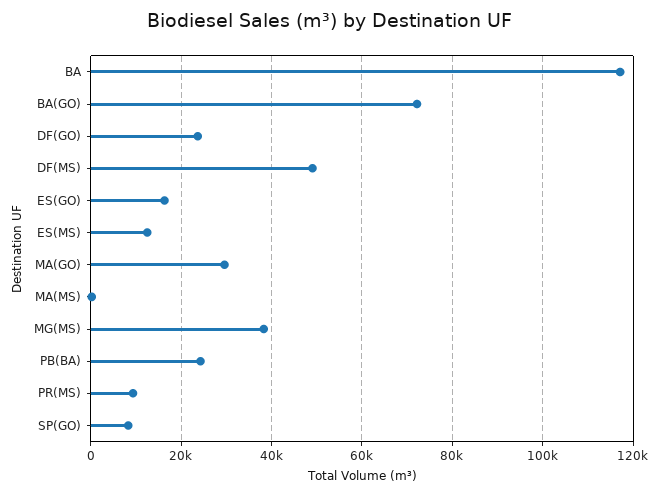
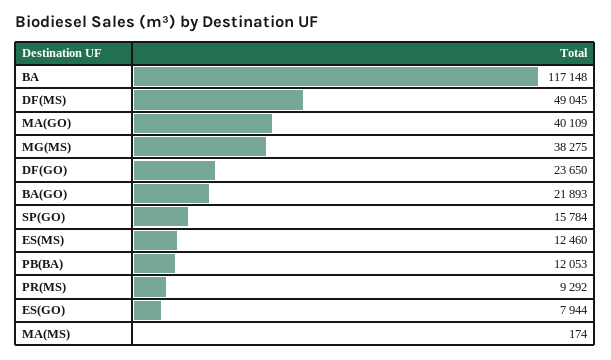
BA(GO): 72000 -> 21893
ES(GO): 16000 -> 7944
MA(GO): 30000 -> 40109
PB(BA): 24000 -> 12053
SP(GO): 8000 -> 15784

